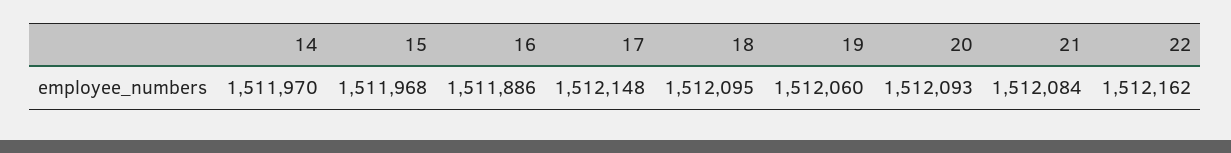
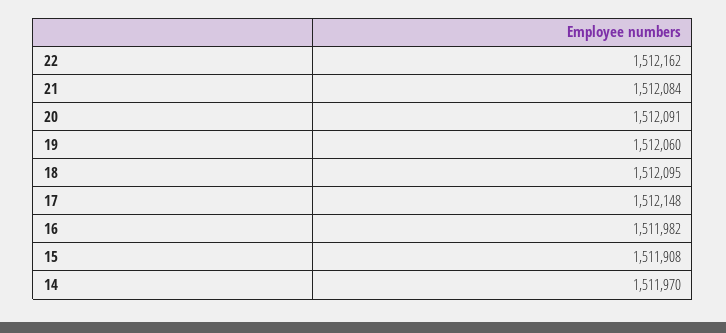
15: 1511968 -> 1511908
16: 1511886 -> 1511982
20: 1512093 -> 1512091

